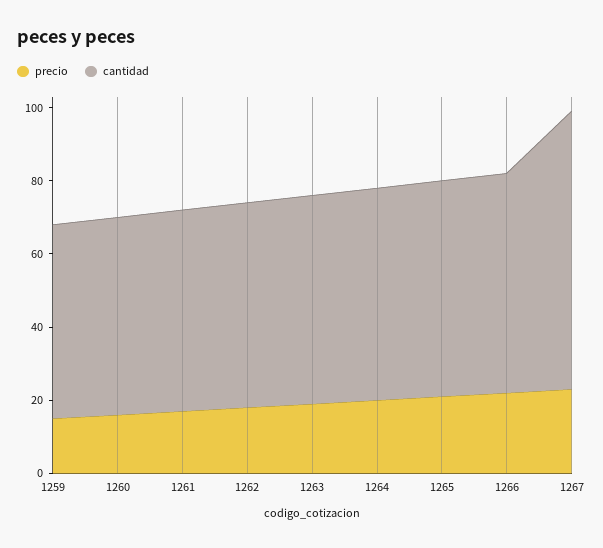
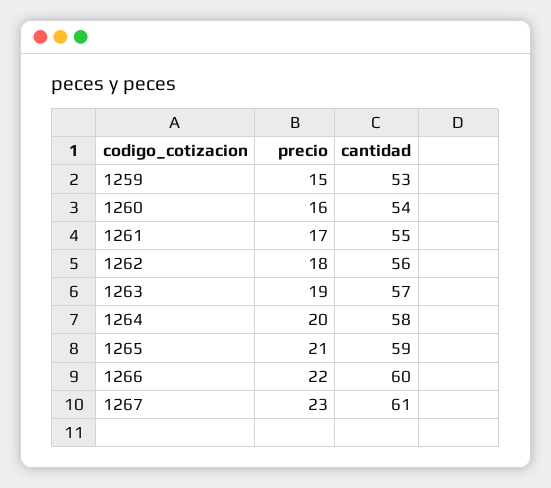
cantidad, 1267: 75 -> 61

